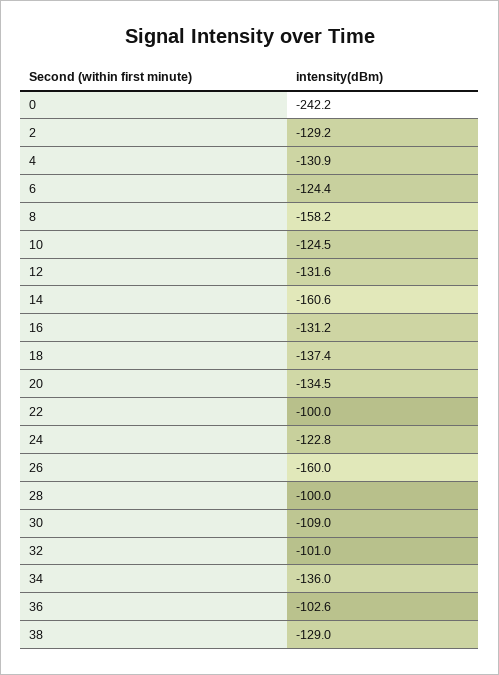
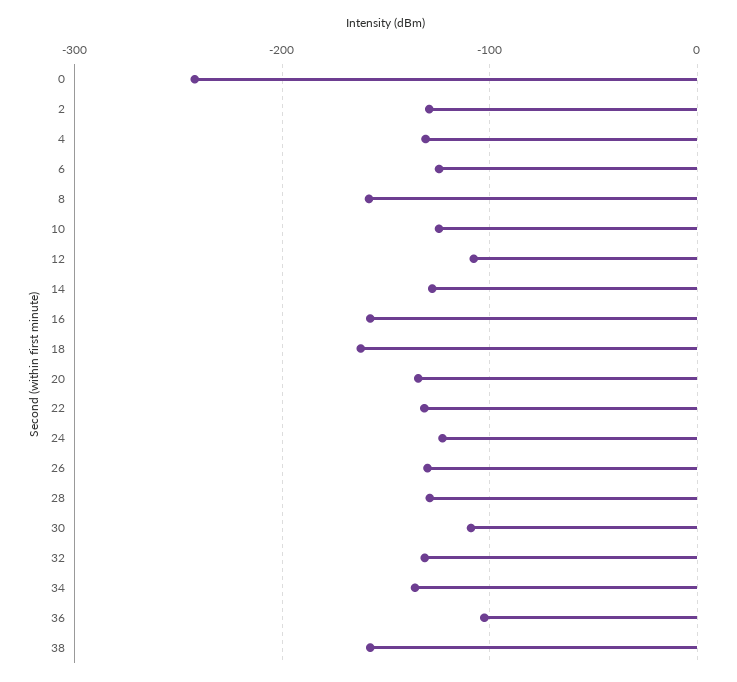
12: -131.6 -> -110
14: -160.6 -> -130
16: -131.2 -> -160
18: -137.4 -> -160
22: -100 -> -130
26: -160 -> -130
28: -100 -> -130
32: -101 -> -130
38: -129 -> -160

